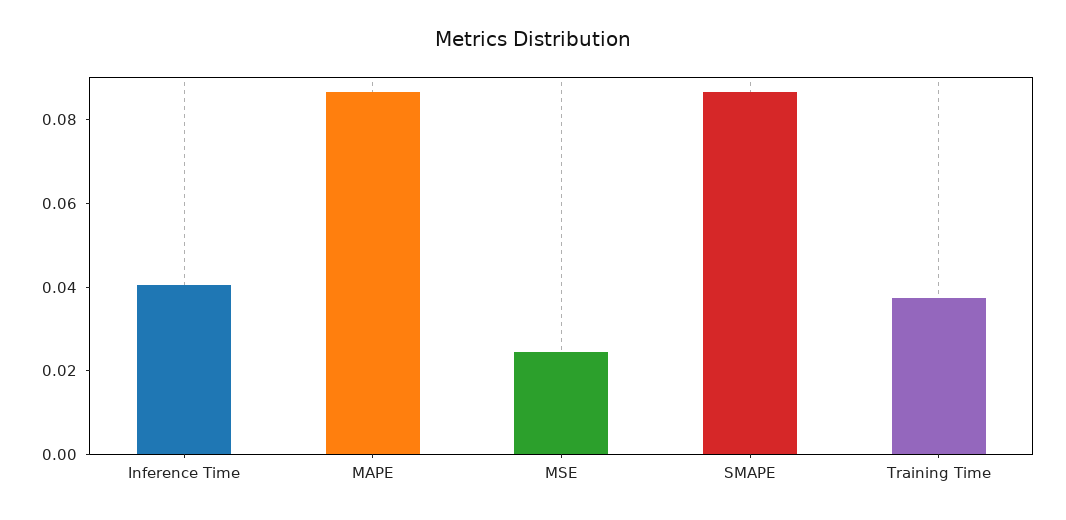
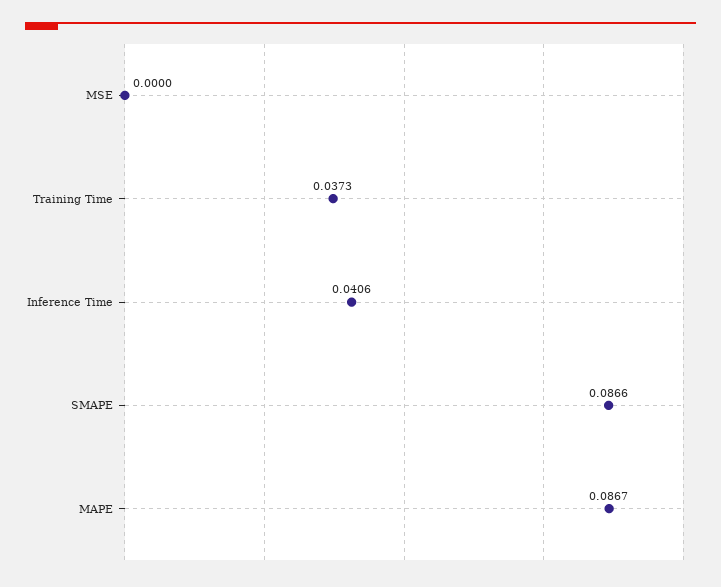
MSE: 0.025 -> 0

